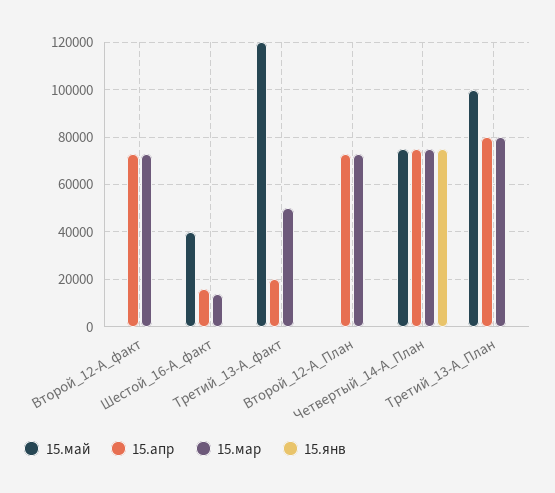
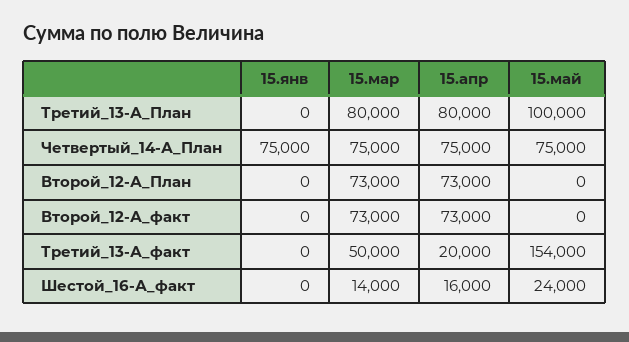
15.май, Шестой_16-А_факт: 40000 -> 24000
15.май, Третий_13-А_факт: 120000 -> 154000

